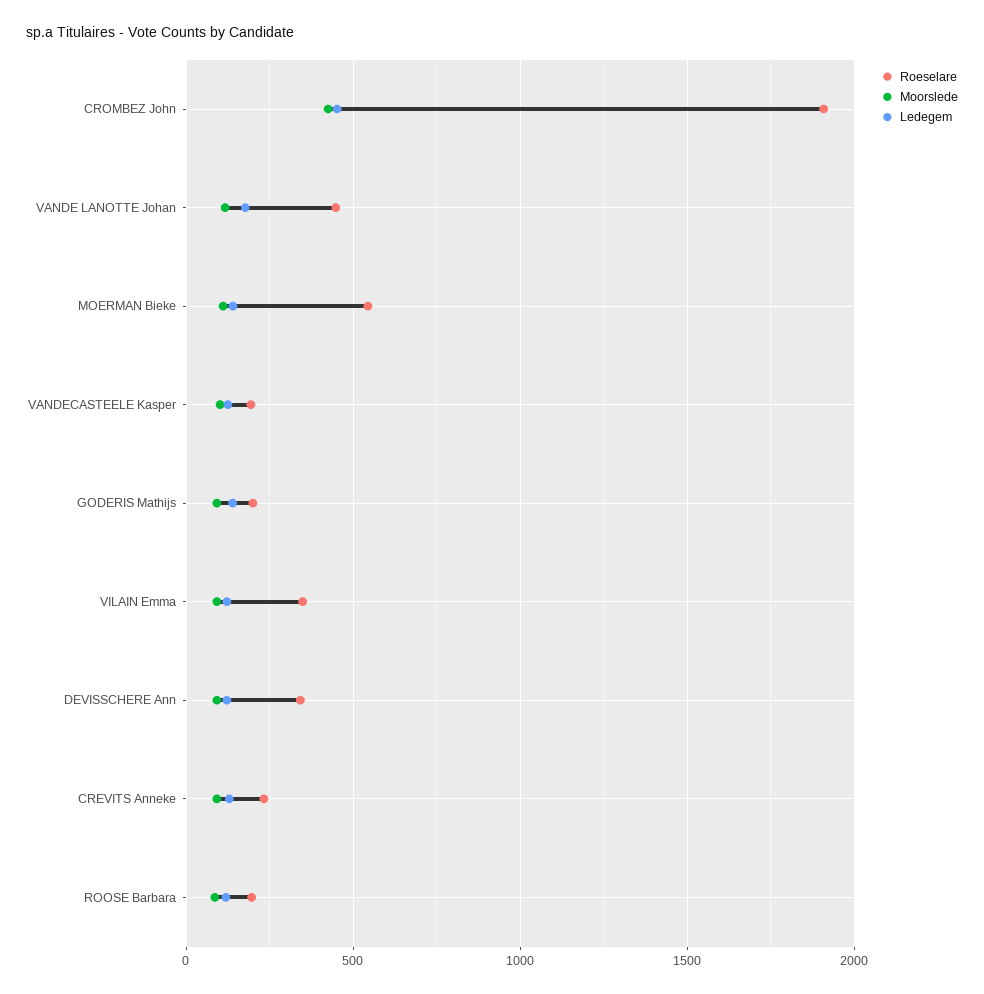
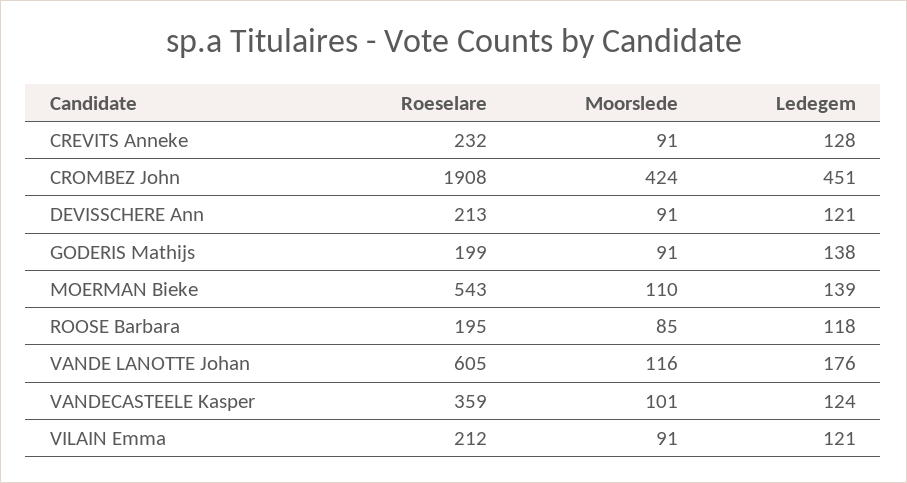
Roeselare, VANDE LANOTTE Johan: 450 -> 605
Roeselare, VANDECASTEELE Kasper: 200 -> 359
Roeselare, VILAIN Emma: 350 -> 212
Roeselare, DEVISSCHERE Ann: 350 -> 213

